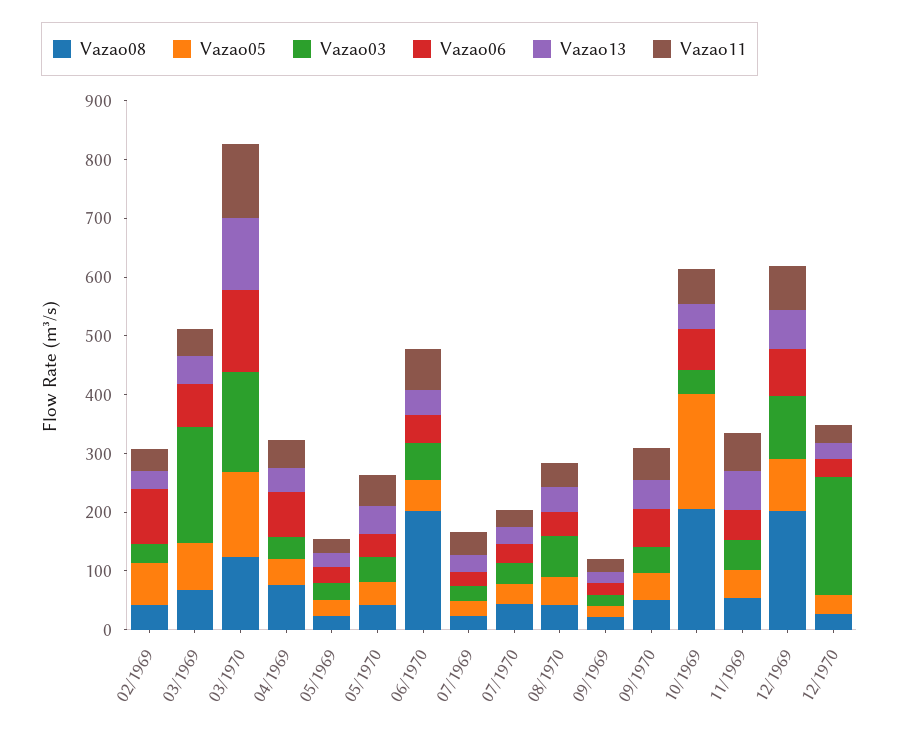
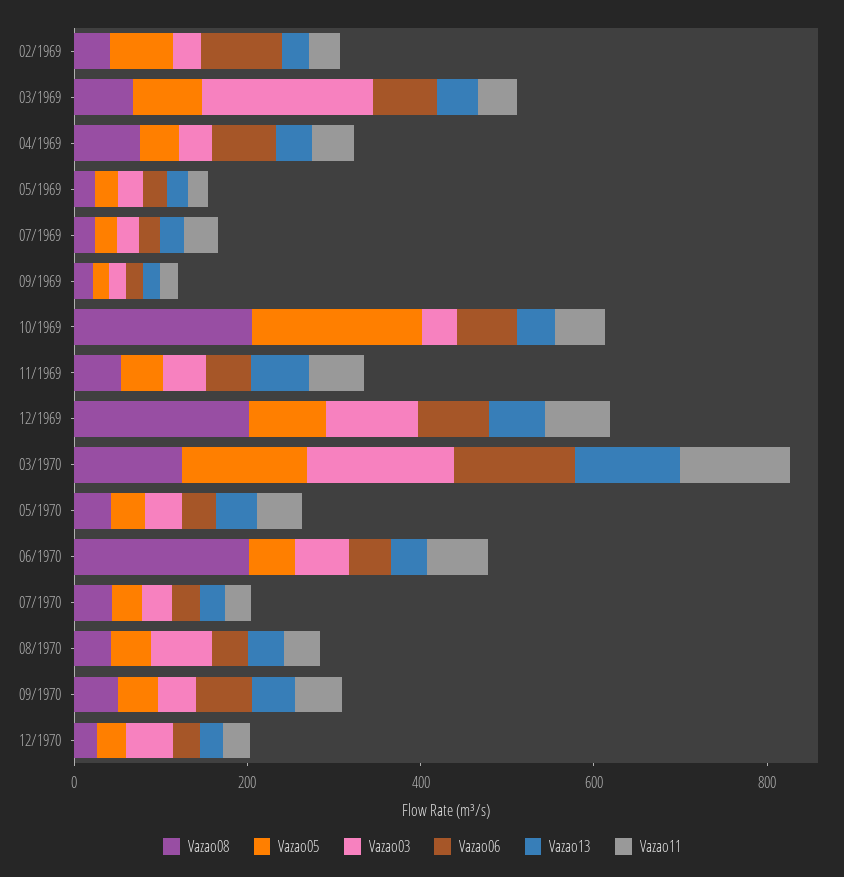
Vazao03, 12/1970: 200 -> 50

